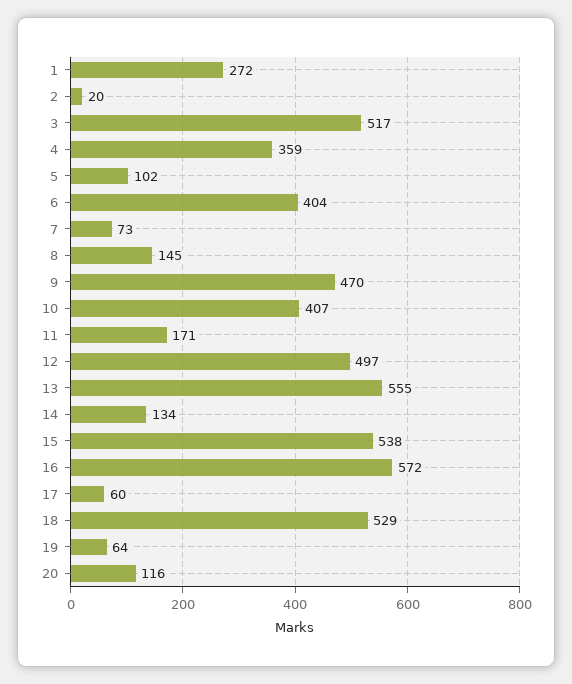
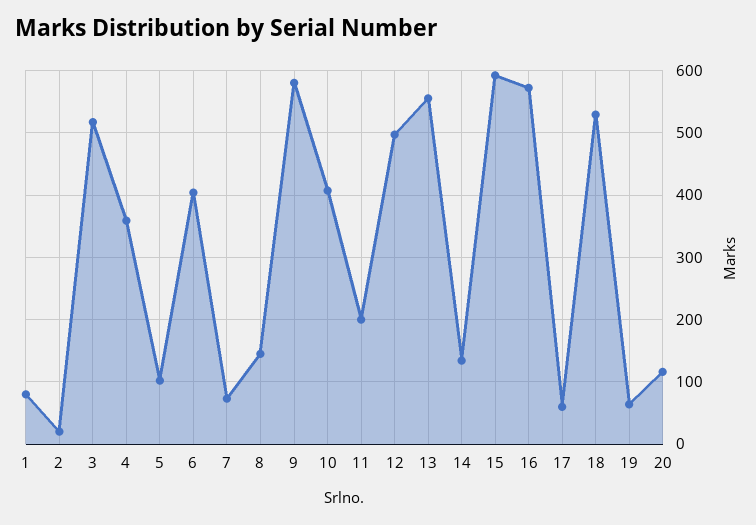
1: 272 -> 80
9: 470 -> 580
11: 171 -> 200
15: 538 -> 590

